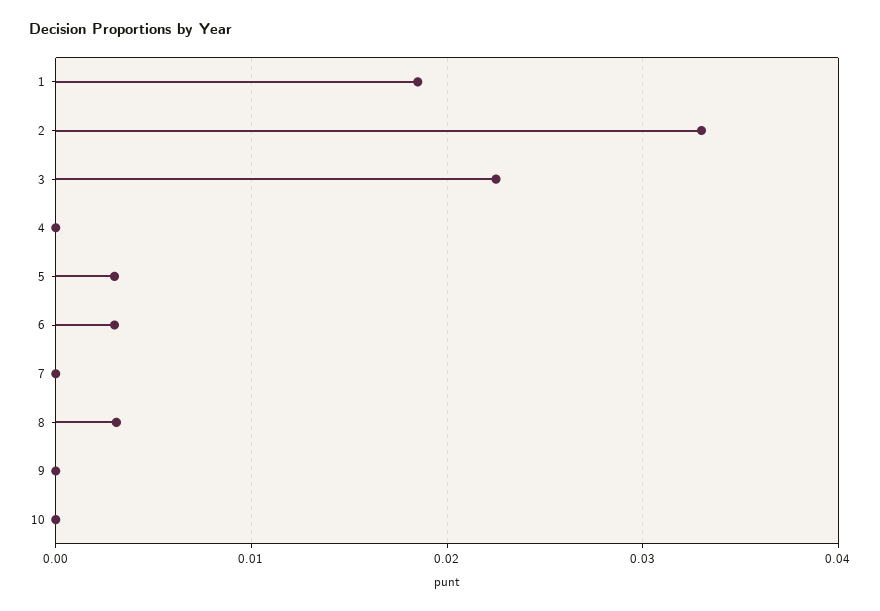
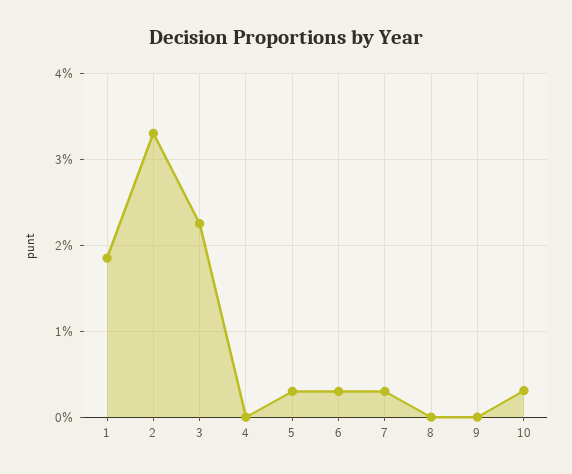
7: 0 -> 0.003
8: 0.003 -> 0
10: 0 -> 0.003

